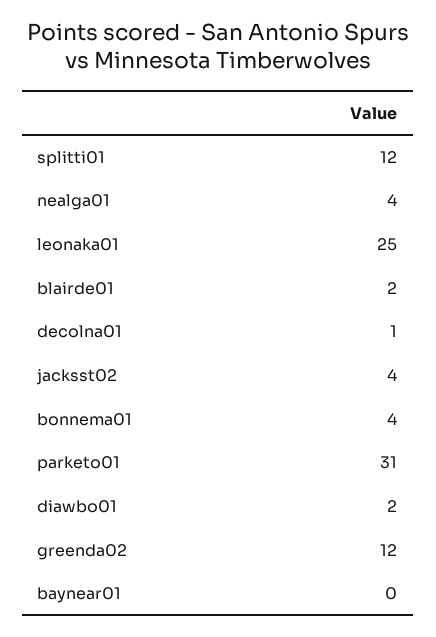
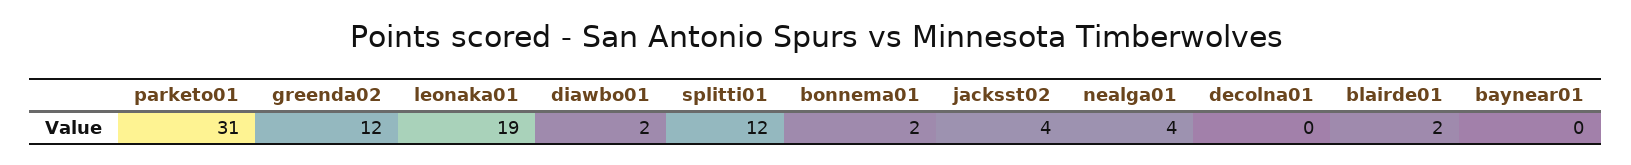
leonaka01: 25 -> 19
decolna01: 1 -> 0
bonnema01: 4 -> 2

